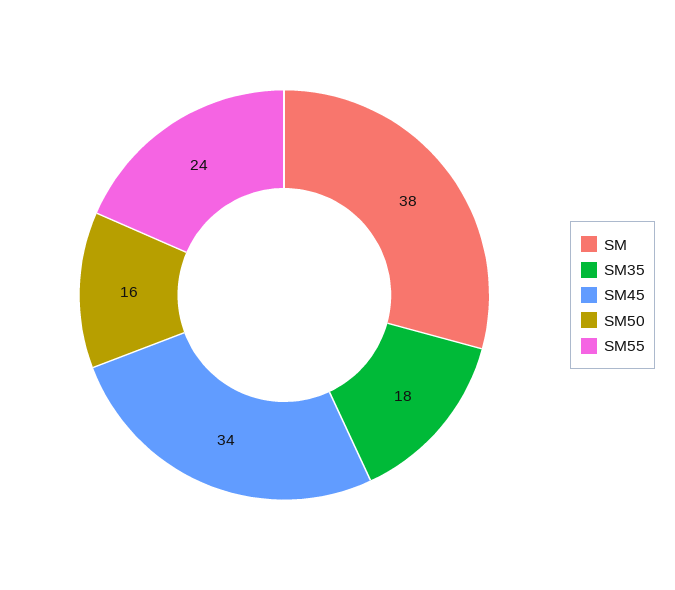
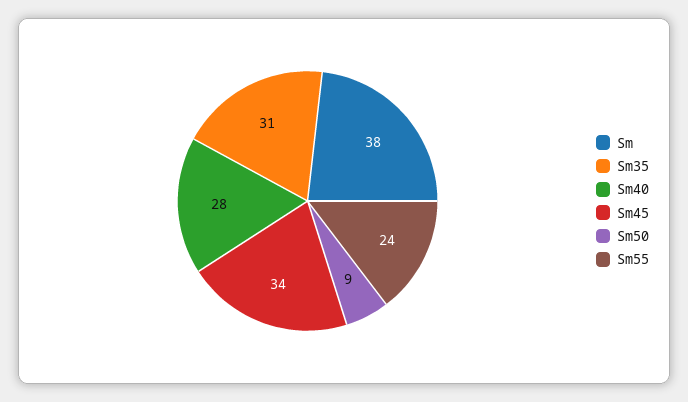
SM35: 18 -> 31
SM50: 16 -> 9
Sm40: none -> 28

